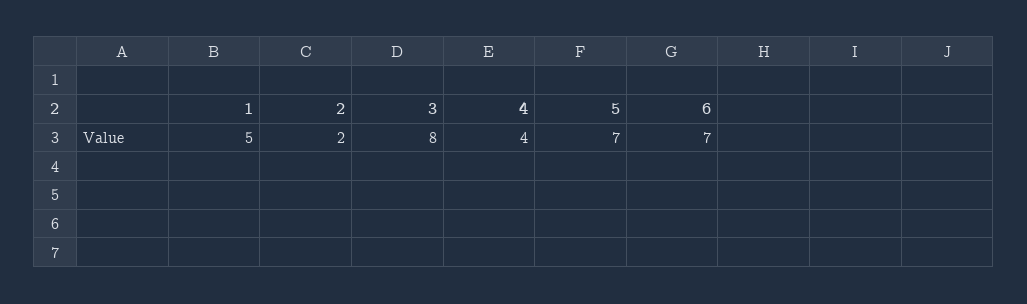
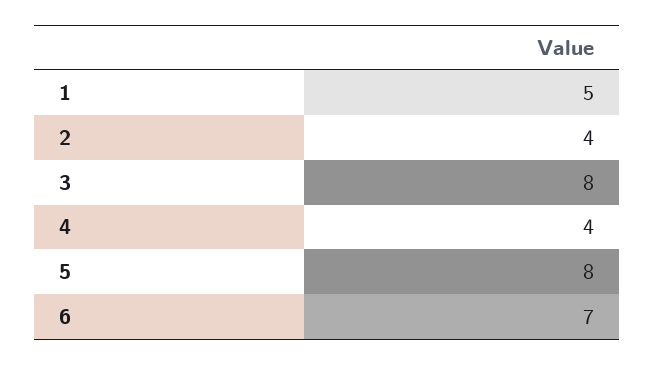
2: 2 -> 4
5: 7 -> 8

